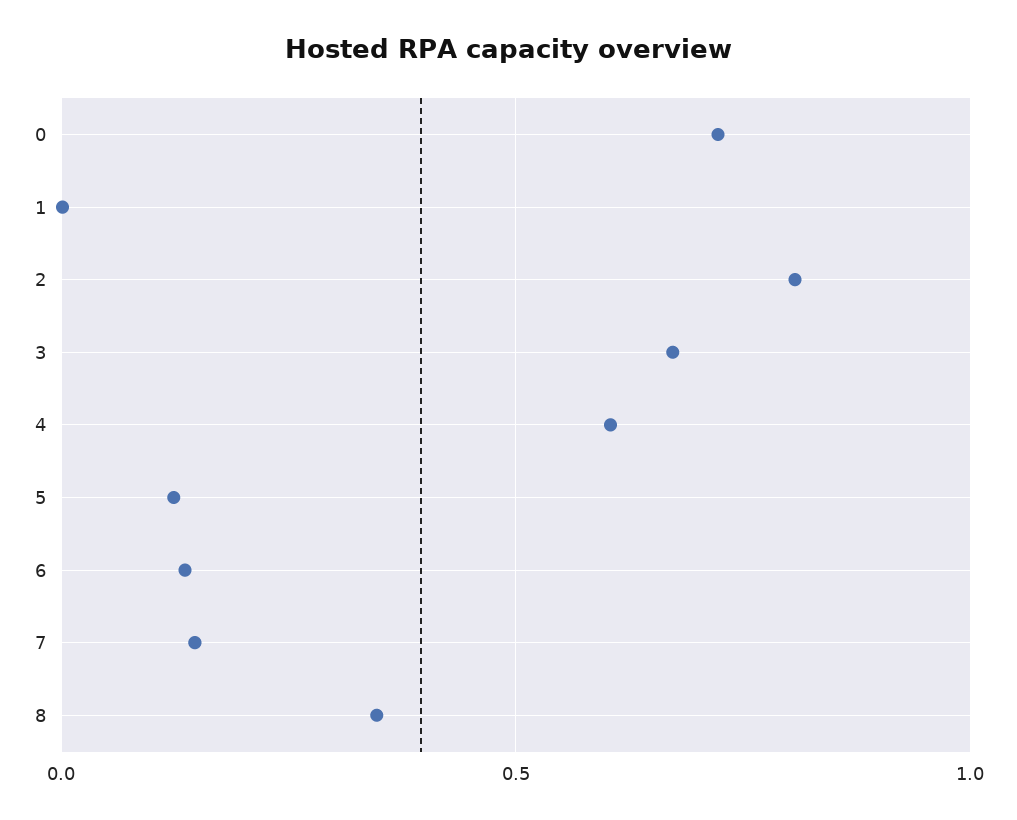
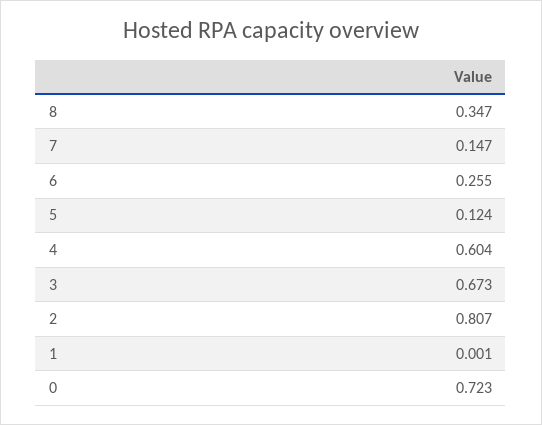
6: 0.15 -> 0.255

